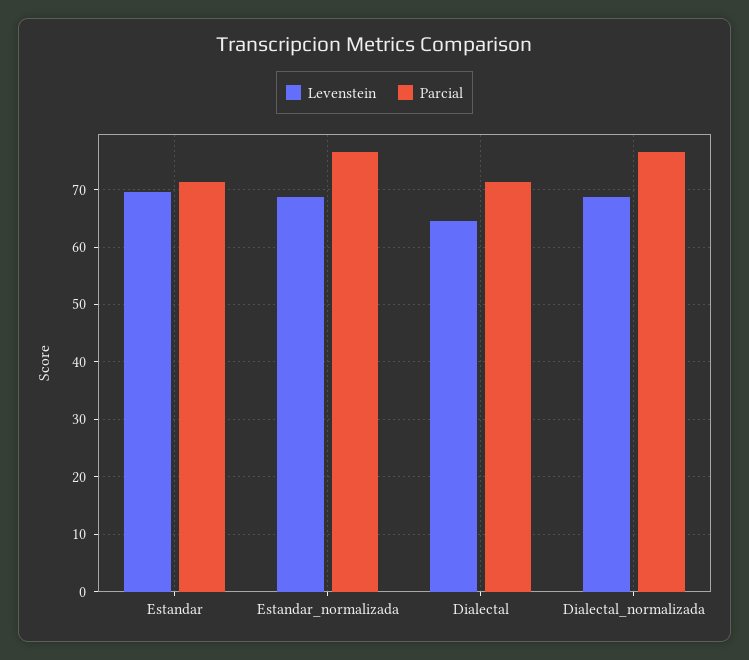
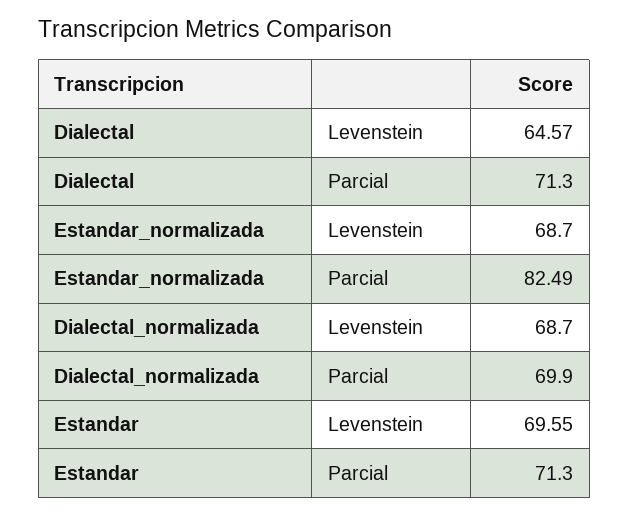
Parcial, Estandar_normalizada: 76 -> 82.49
Parcial, Dialectal_normalizada: 76 -> 69.9

